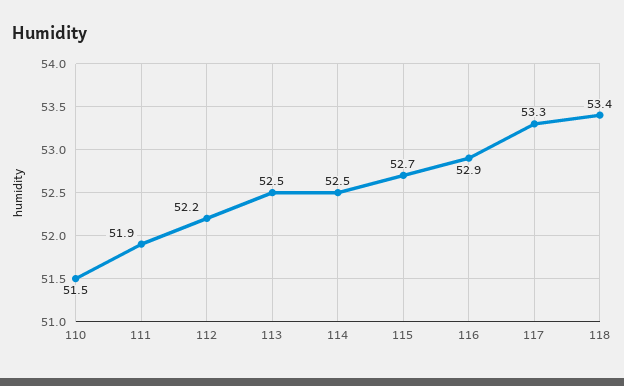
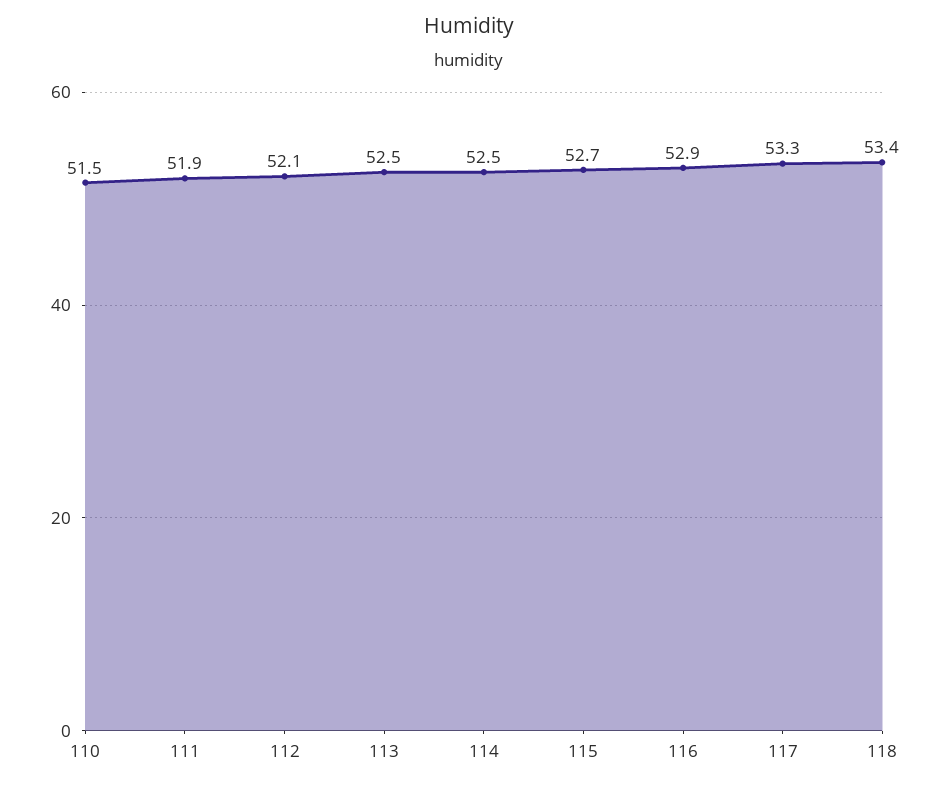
112: 52.2 -> 52.1

